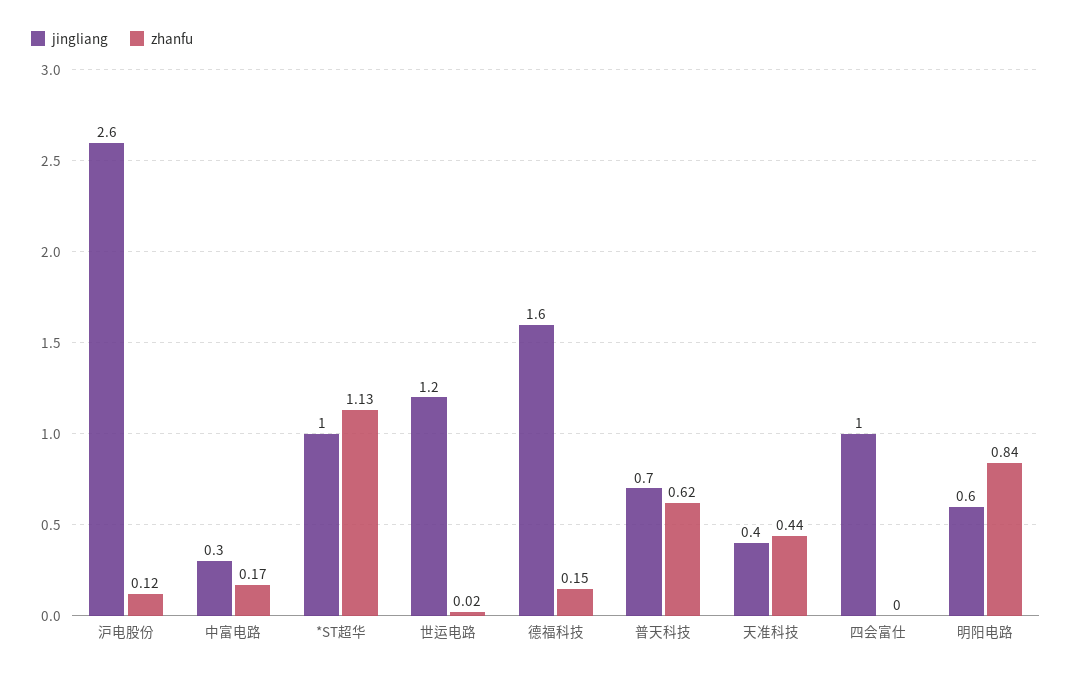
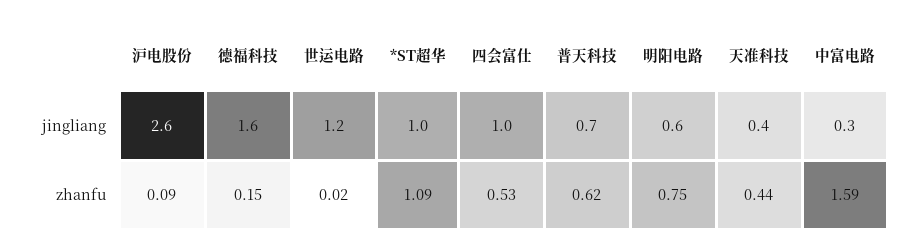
zhanfu, 沪电股份: 0.12 -> 0.09
zhanfu, 中富电路: 0.17 -> 1.59
zhanfu, *ST超华: 1.13 -> 1.09
zhanfu, 四会富仕: 0 -> 0.53
zhanfu, 明阳电路: 0.84 -> 0.75

